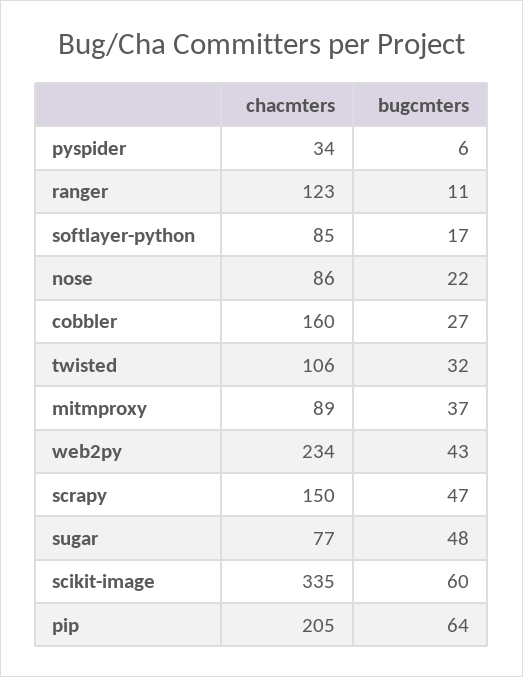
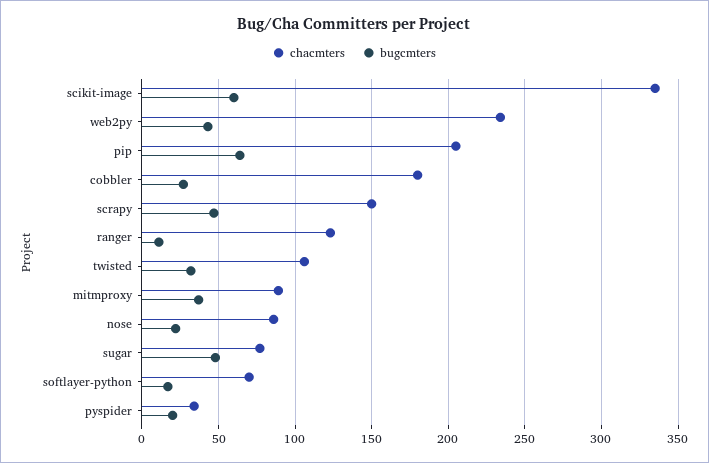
bugcmters, pyspider: 6 -> 20
chacmters, softlayer-python: 85 -> 70
chacmters, cobbler: 160 -> 180

